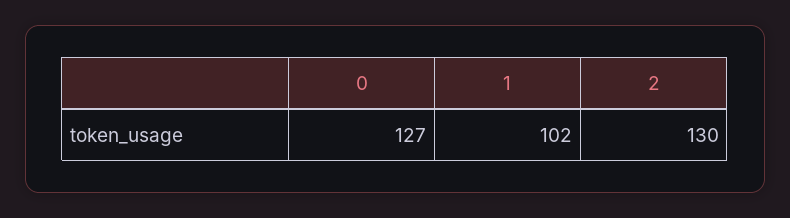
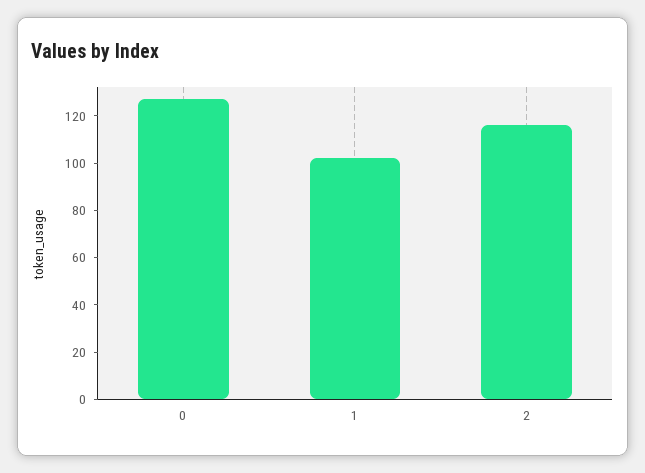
2: 130 -> 115

